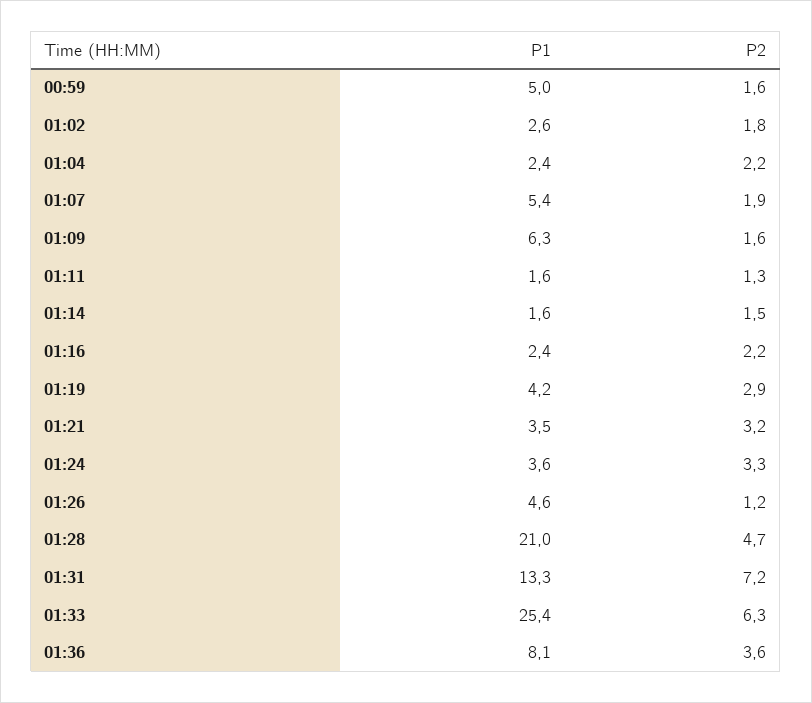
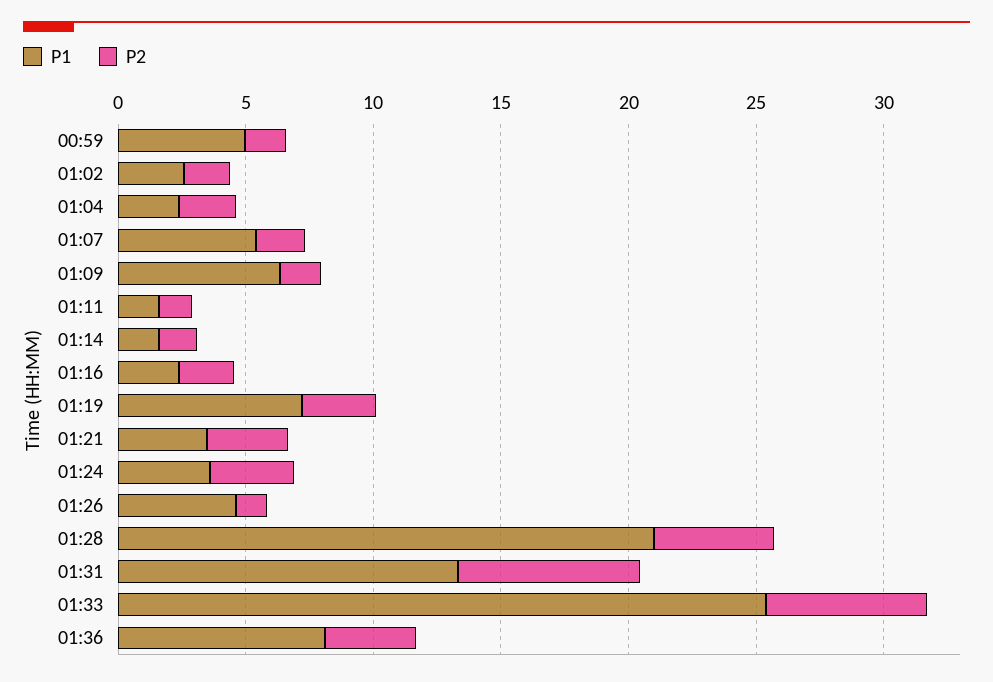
P1, 01:19: 4.2 -> 7

